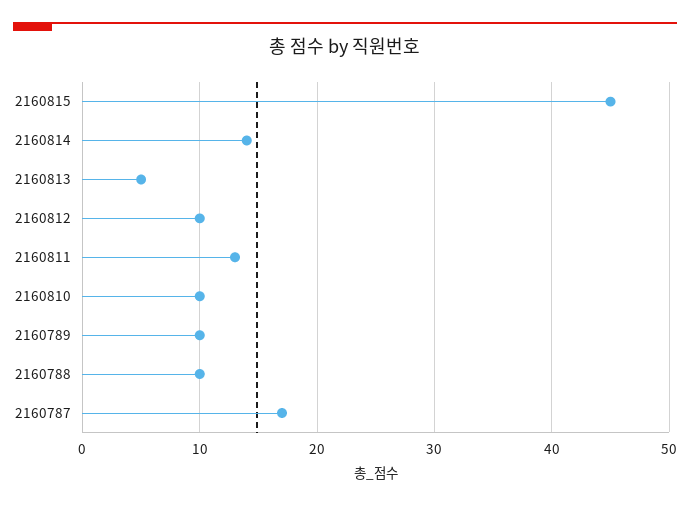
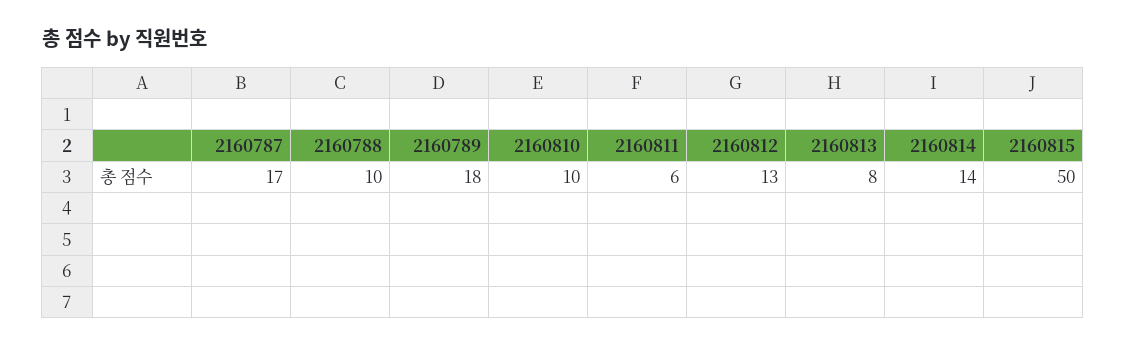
2160815: 45 -> 50
2160813: 5 -> 8
2160812: 10 -> 13
2160811: 13 -> 6
2160789: 10 -> 18

